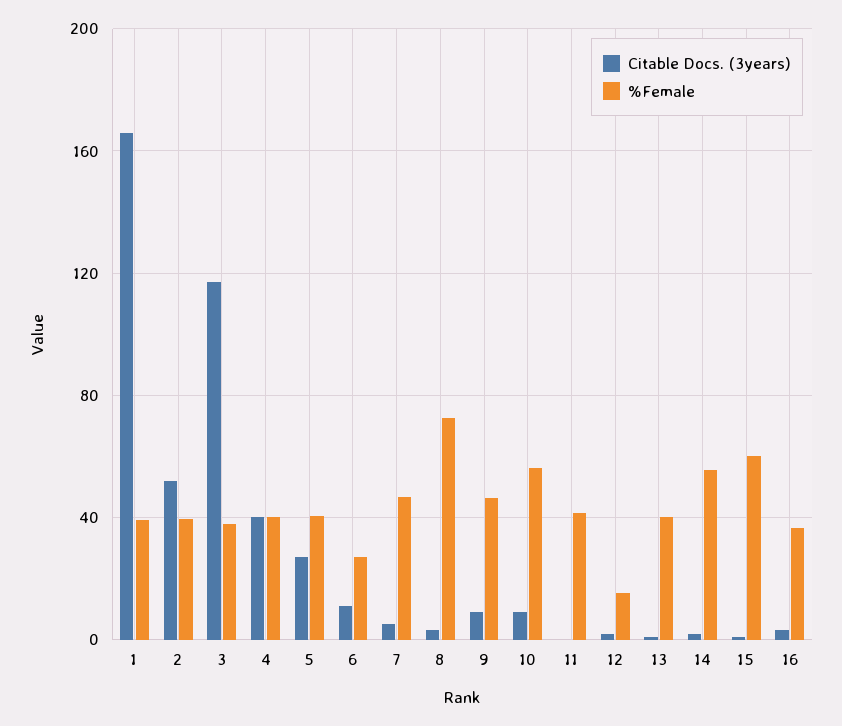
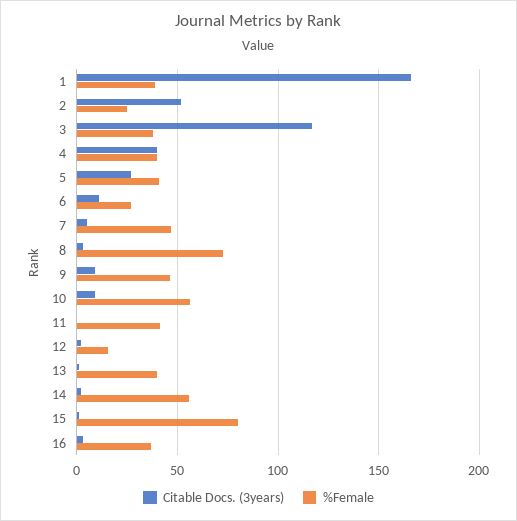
%Female, 2: 40 -> 25
%Female, 15: 60 -> 80

